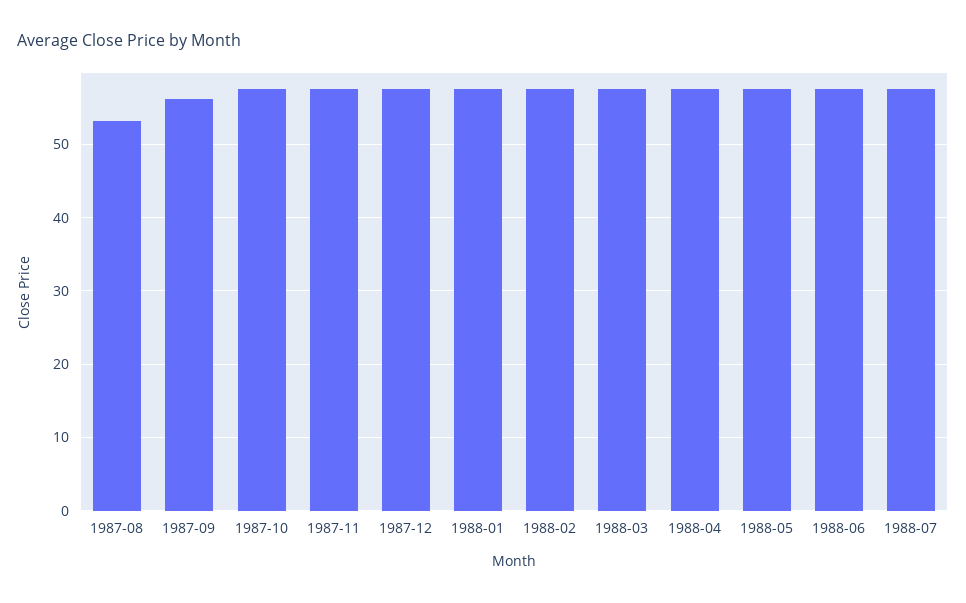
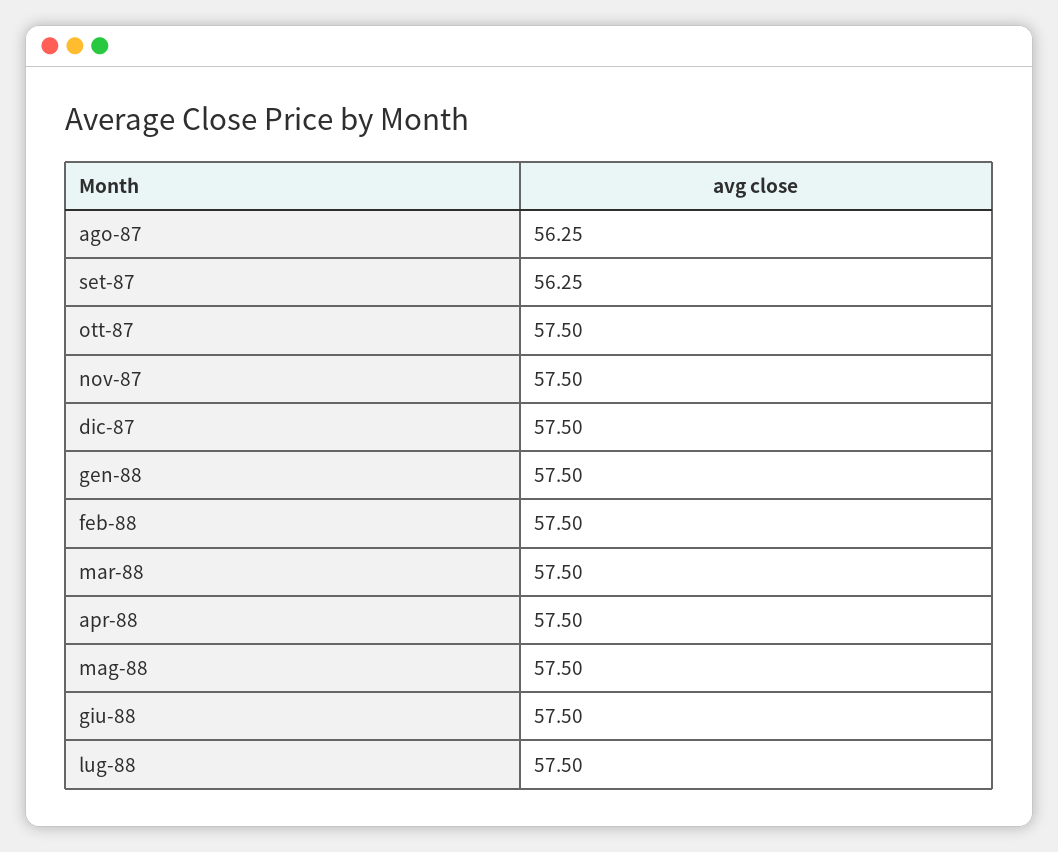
1987-08: 53 -> 56.25

